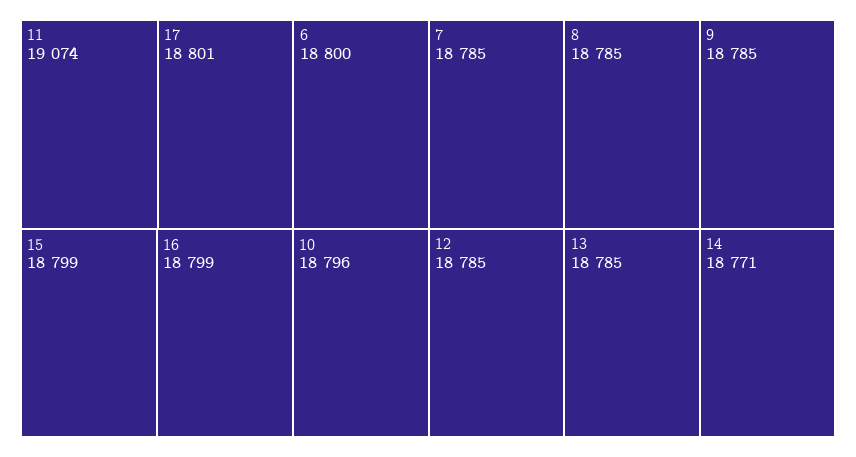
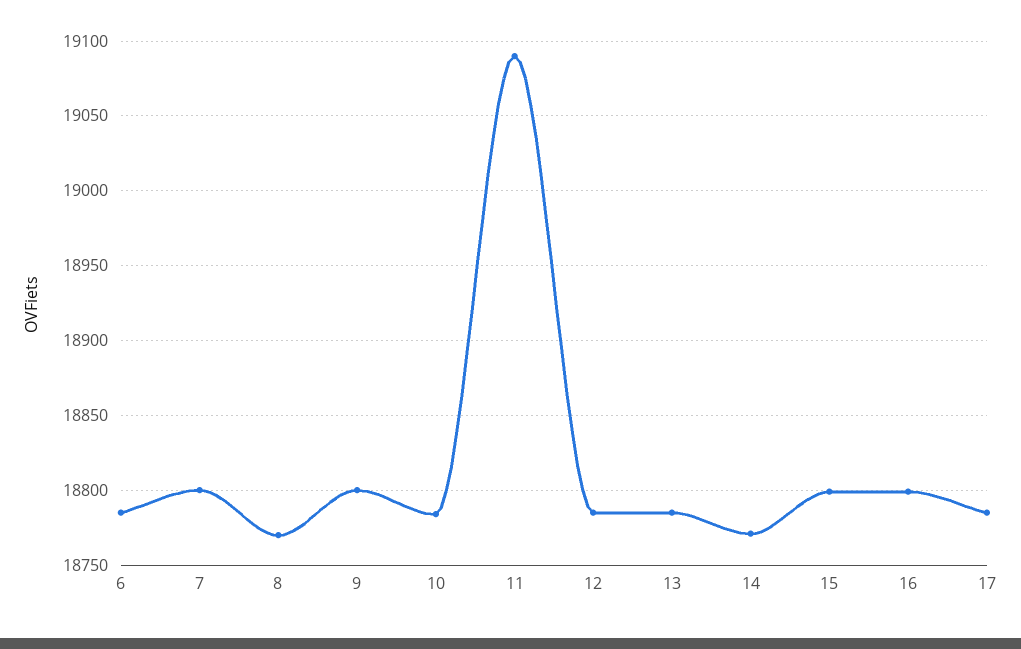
11: 19074 -> 19090
17: 18801 -> 18785
6: 18800 -> 18785
10: 18796 -> 18785
7: 18785 -> 18800
8: 18785 -> 18770
9: 18785 -> 18800

